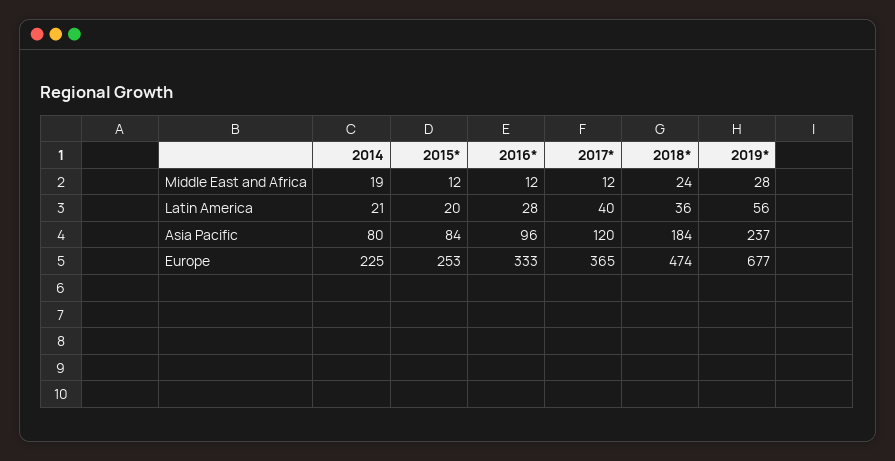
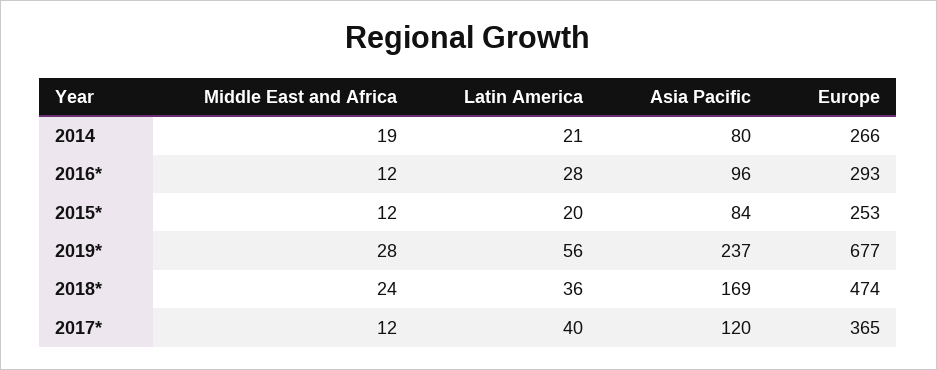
2018*, Asia Pacific: 184 -> 169
2014, Europe: 225 -> 266
2016*, Europe: 333 -> 293

